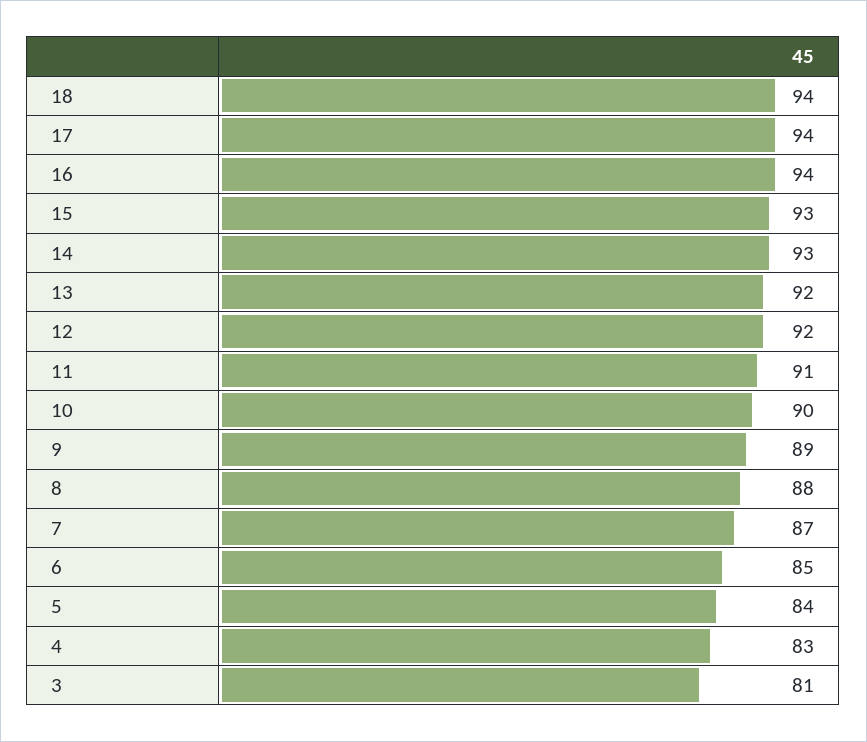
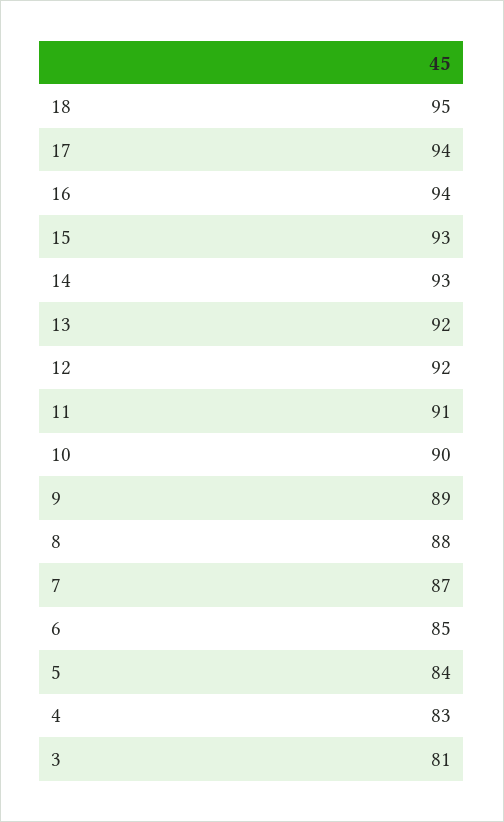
18: 94 -> 95

